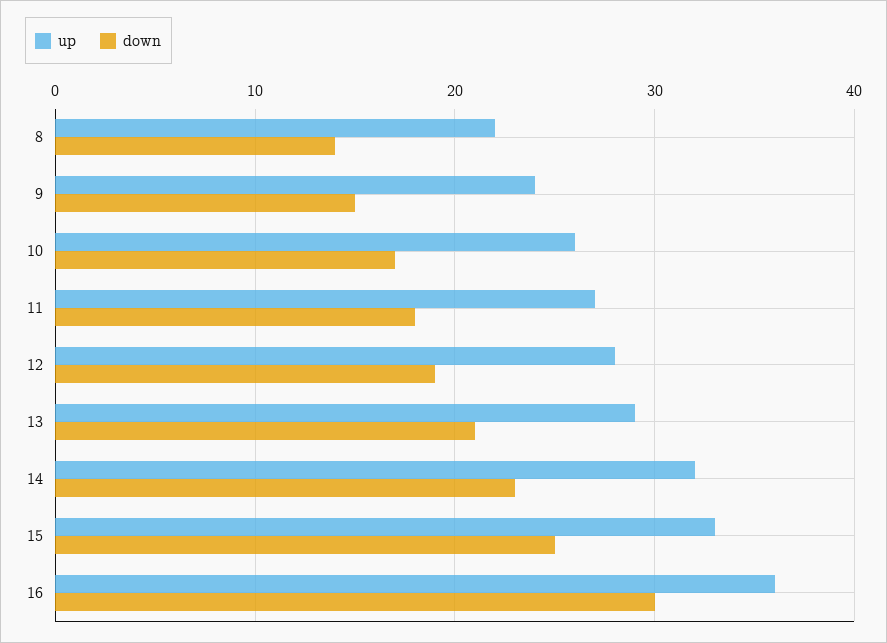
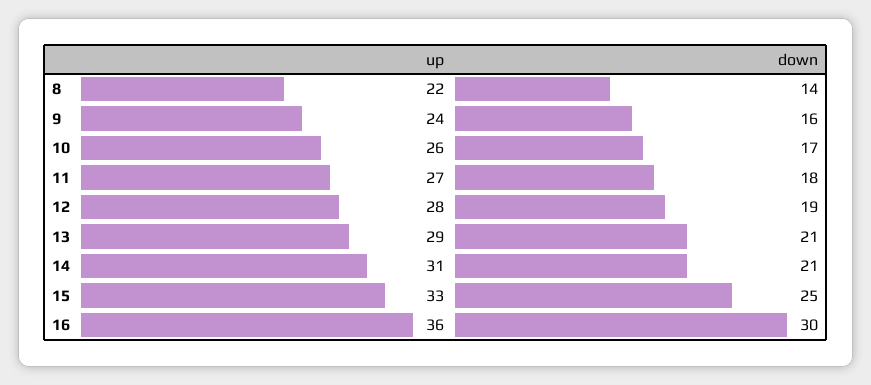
down, 9: 15 -> 16
up, 14: 32 -> 31
down, 14: 23 -> 21

